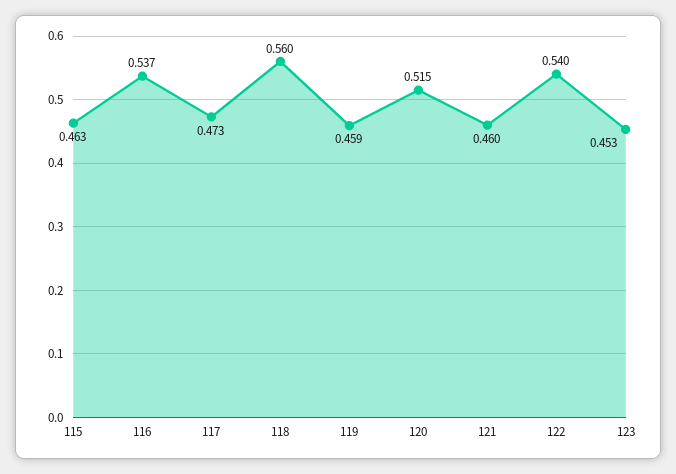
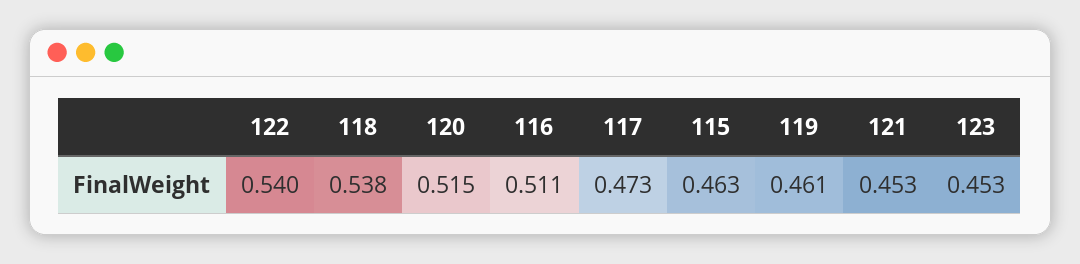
116: 0.537 -> 0.511
118: 0.56 -> 0.538
119: 0.459 -> 0.461
121: 0.46 -> 0.453

